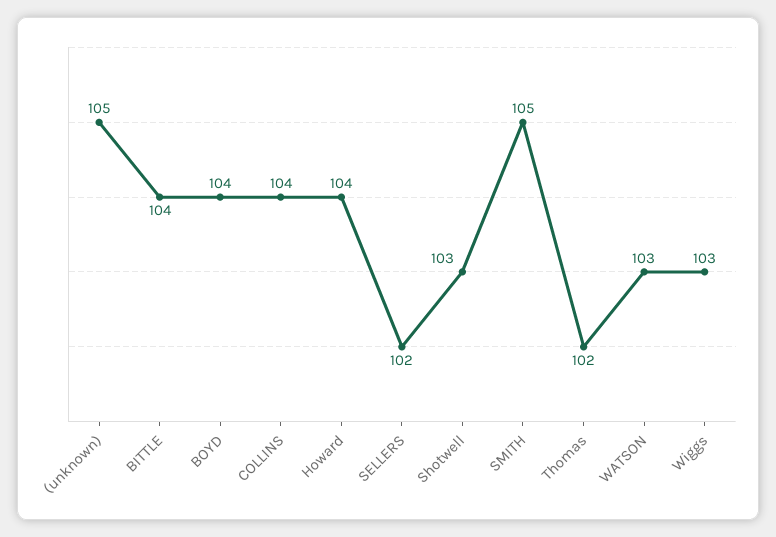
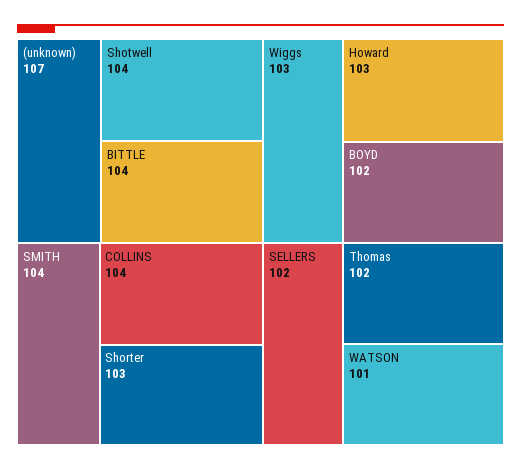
(unknown): 105 -> 107
BOYD: 104 -> 102
Howard: 104 -> 103
Shotwell: 103 -> 104
SMITH: 105 -> 104
WATSON: 103 -> 101
Shorter: none -> 103

